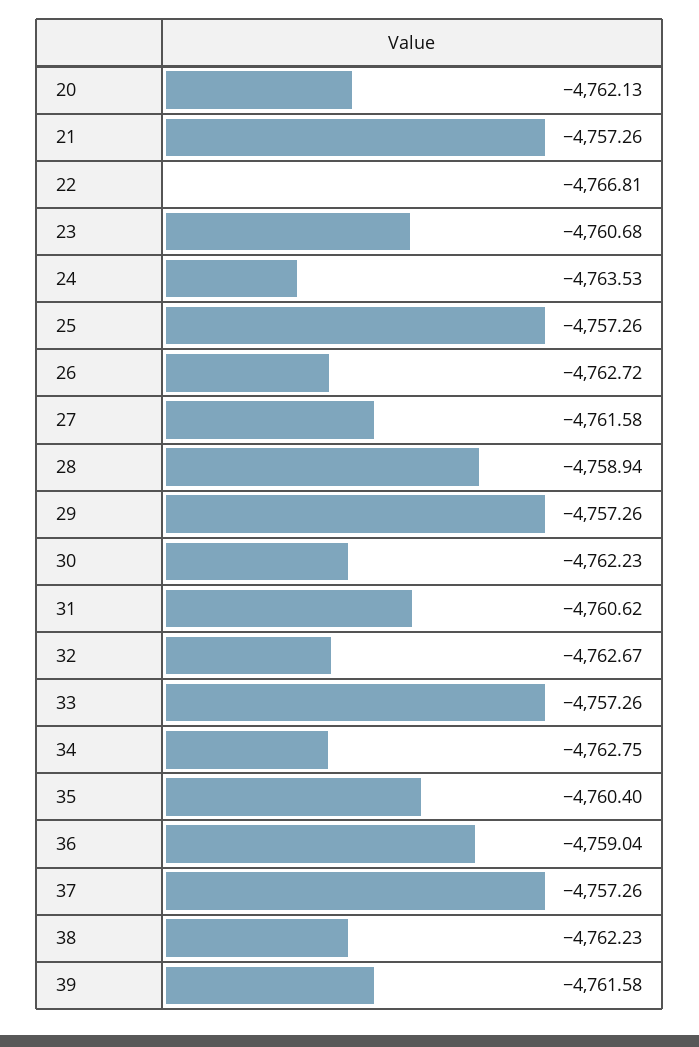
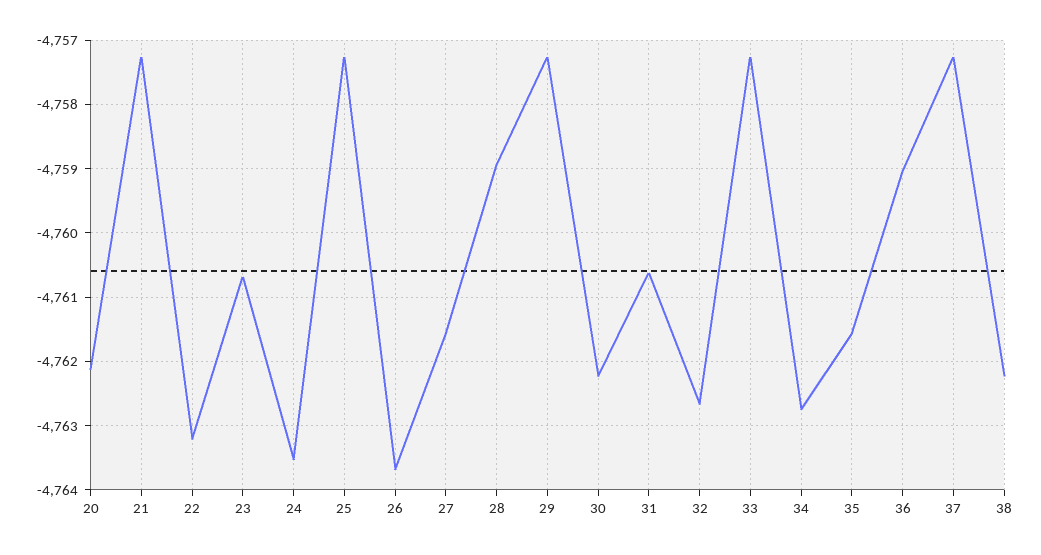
22: -4766.81 -> -4763.2
26: -4762.72 -> -4763.7
35: -4760.4 -> -4761.6
39: -4761.58 -> none

